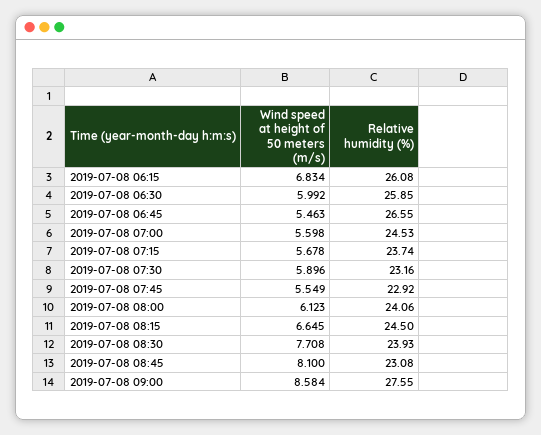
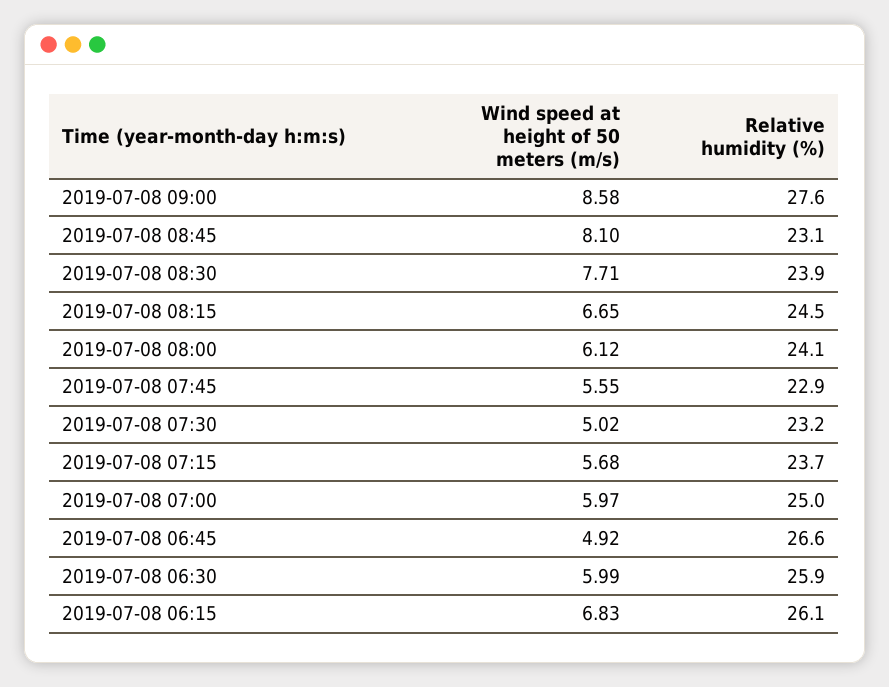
Wind speed at height of 50 meters (m/s), 2019-07-08 06:45: 5.463 -> 4.92
Wind speed at height of 50 meters (m/s), 2019-07-08 07:00: 5.598 -> 5.97
Relative humidity (%), 2019-07-08 07:00: 24.53 -> 25
Wind speed at height of 50 meters (m/s), 2019-07-08 07:30: 5.896 -> 5.02

